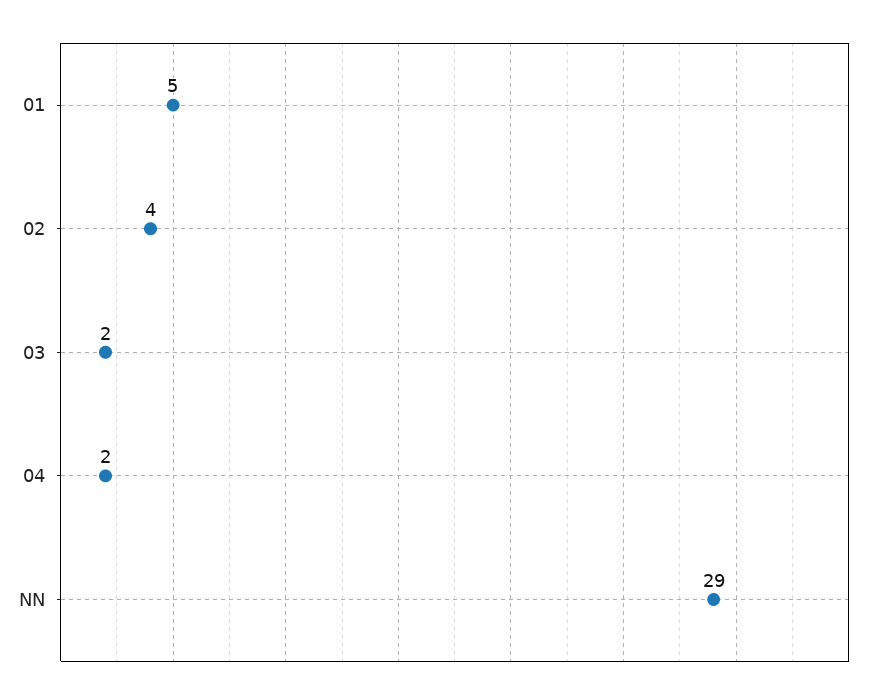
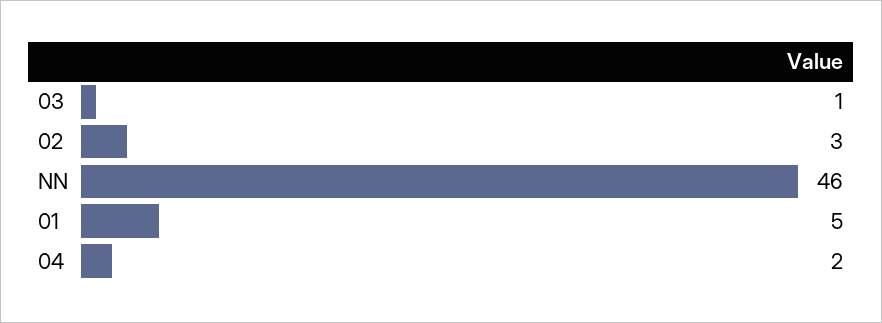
02: 4 -> 3
03: 2 -> 1
NN: 29 -> 46

